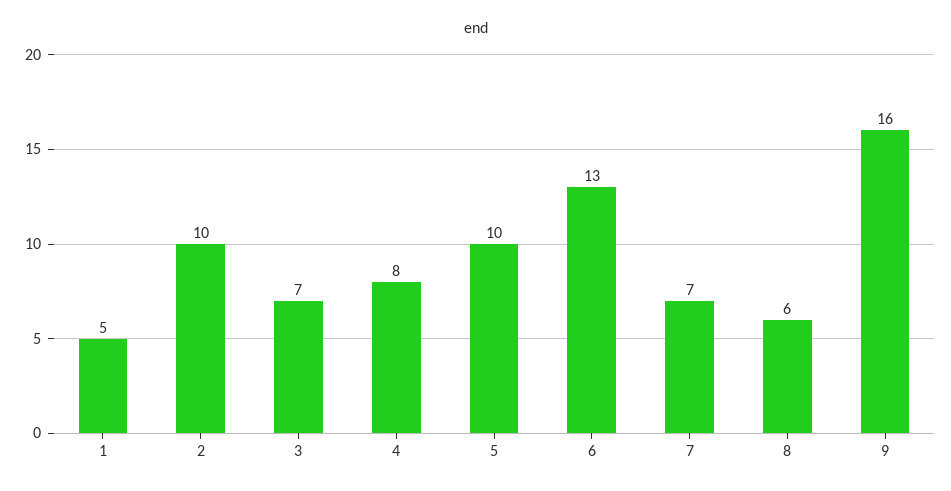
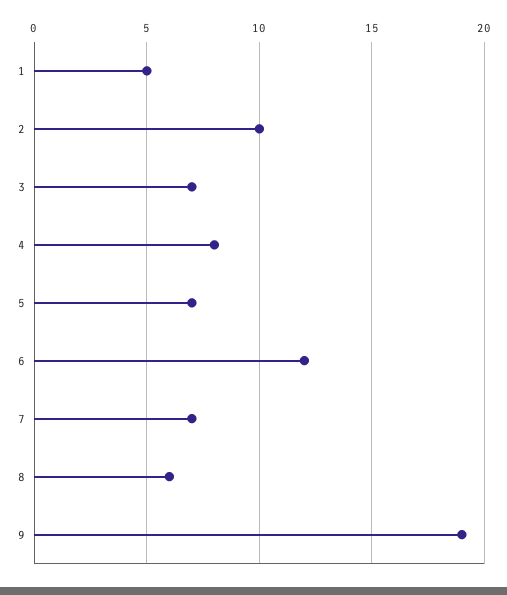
5: 10 -> 7
6: 13 -> 12
9: 16 -> 19

